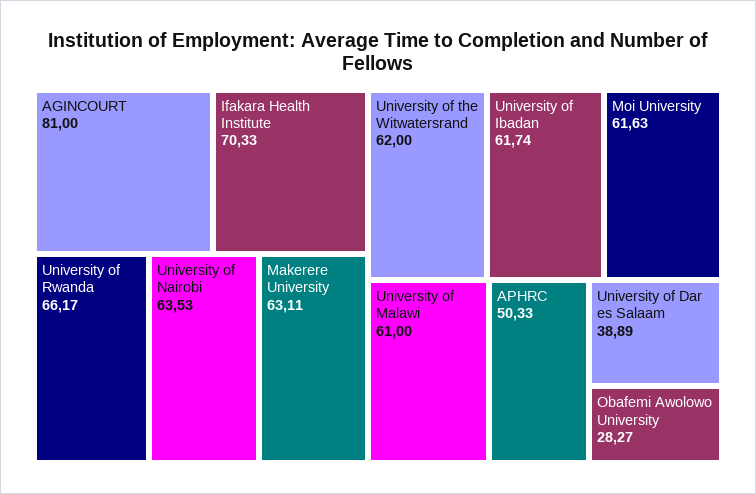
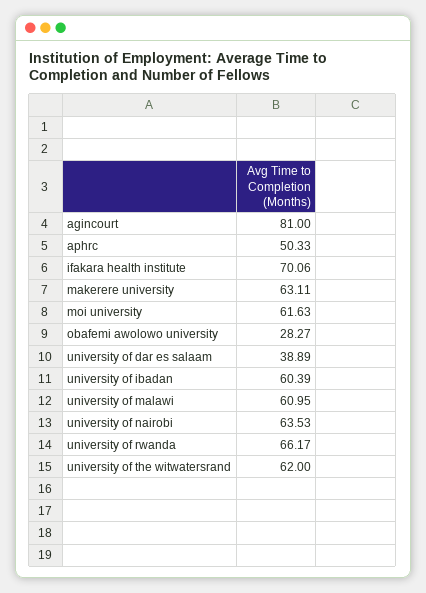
Ifakara Health Institute: 70.33 -> 70.06
University of Ibadan: 61.74 -> 60.39
University of Malawi: 61 -> 60.95

